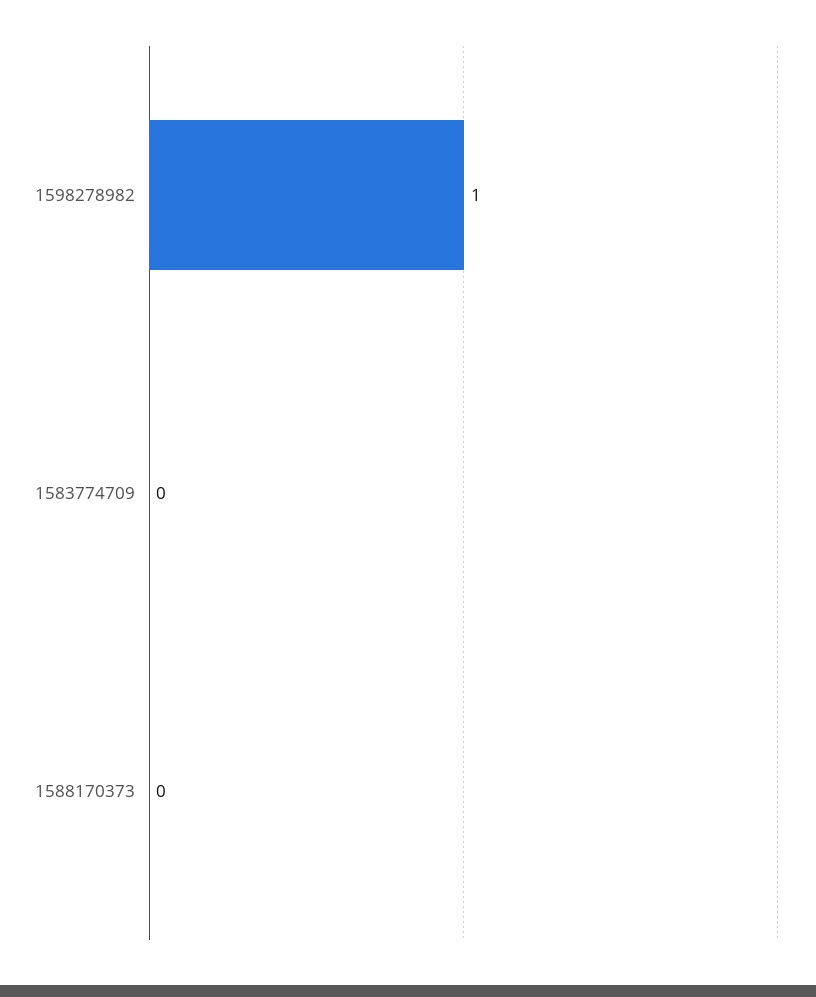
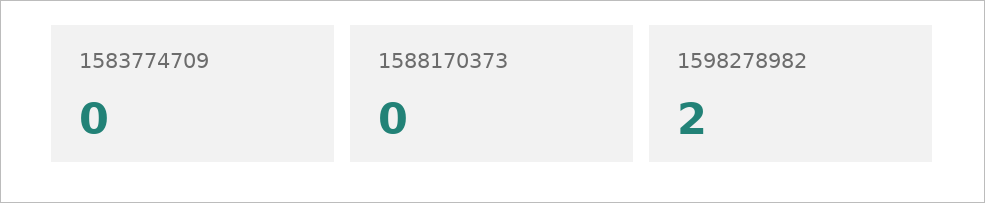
1598278982: 1 -> 2

